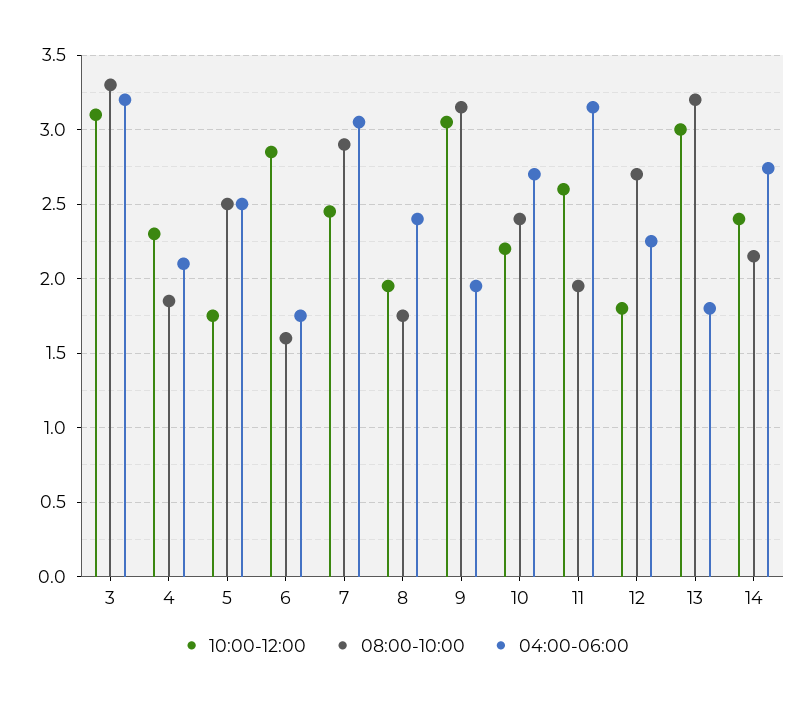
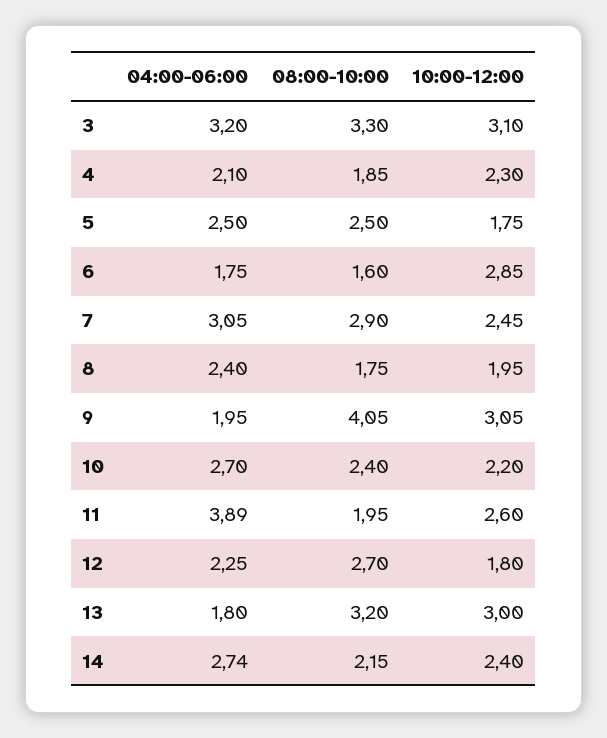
08:00-10:00, 9: 3.15 -> 4.05
04:00-06:00, 11: 3.15 -> 3.89

